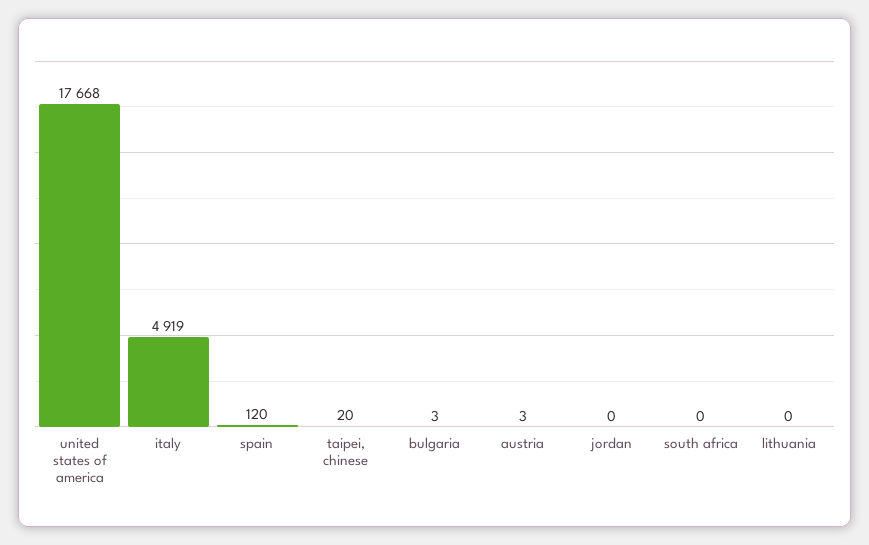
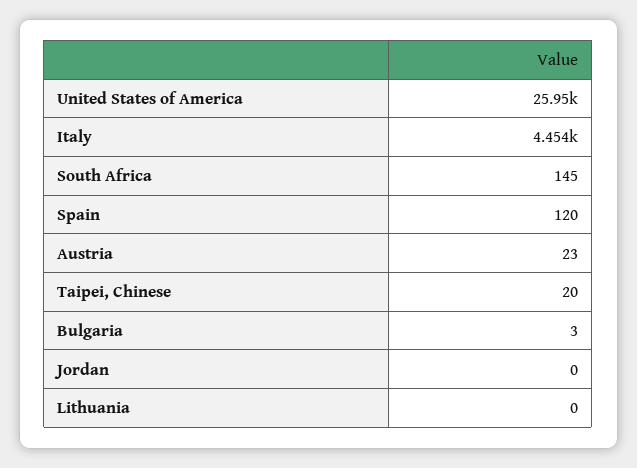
united states of america: 17668 -> 25950
italy: 4919 -> 4454
austria: 3 -> 23
south africa: 0 -> 145

